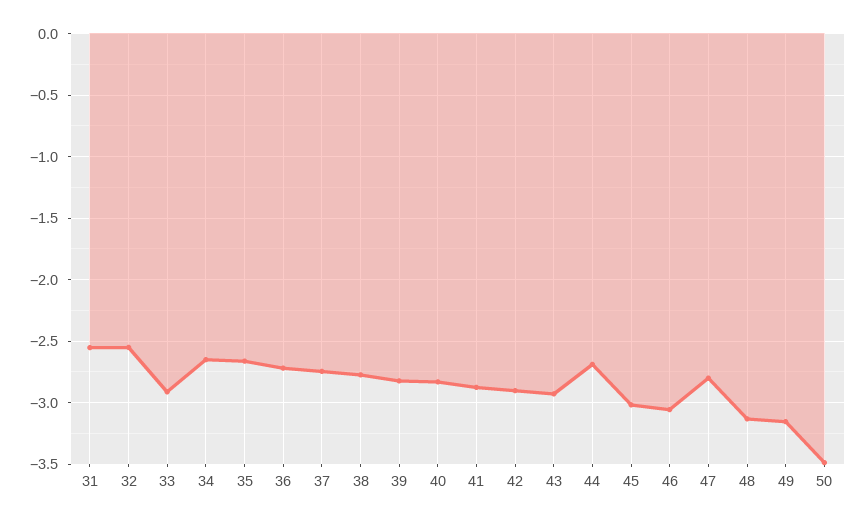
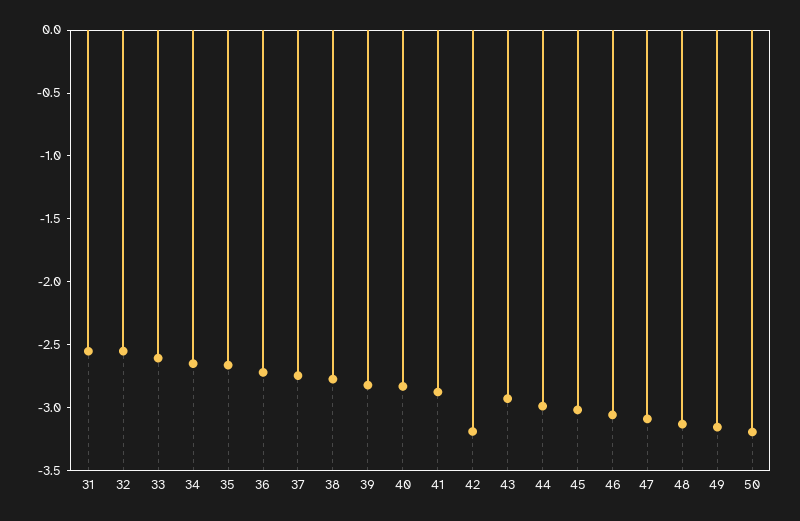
33: -2.9 -> -2.6
42: -2.9 -> -3.2
44: -2.7 -> -3
47: -2.8 -> -3.1
50: -3.5 -> -3.2

